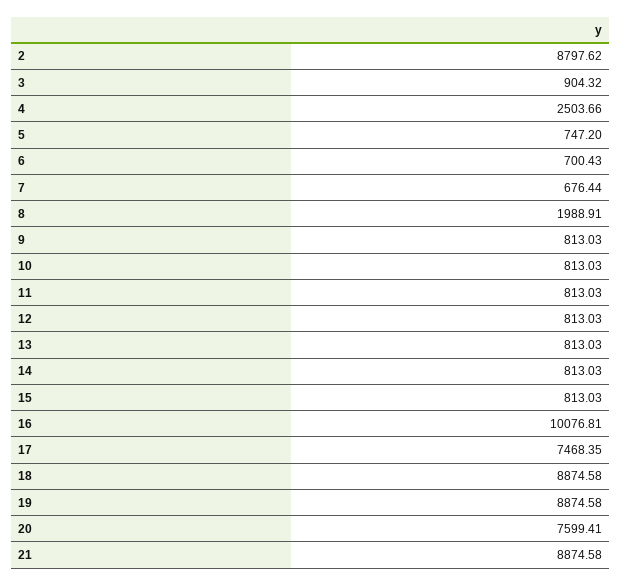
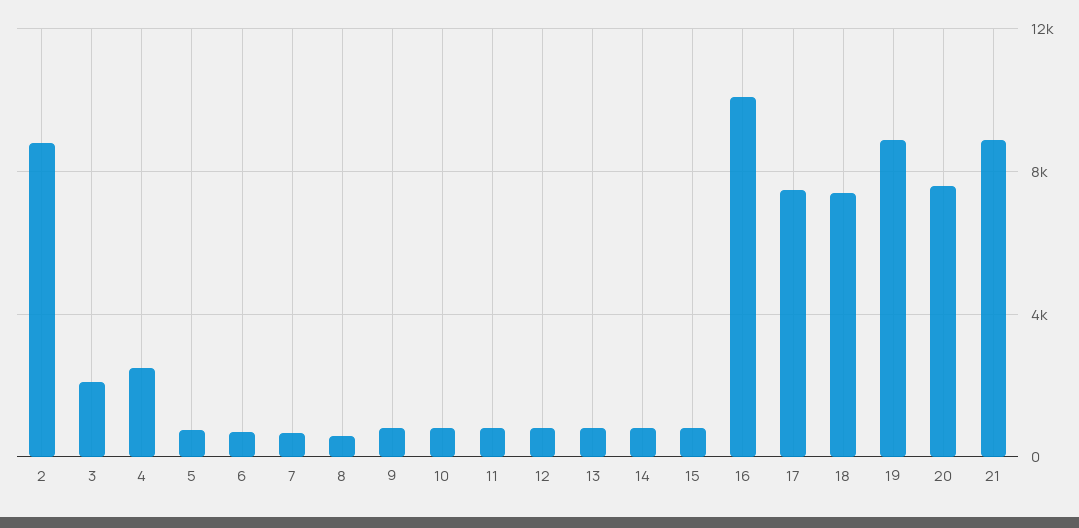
3: 904.32 -> 2000
8: 1988.91 -> 500
18: 8874.58 -> 7500

